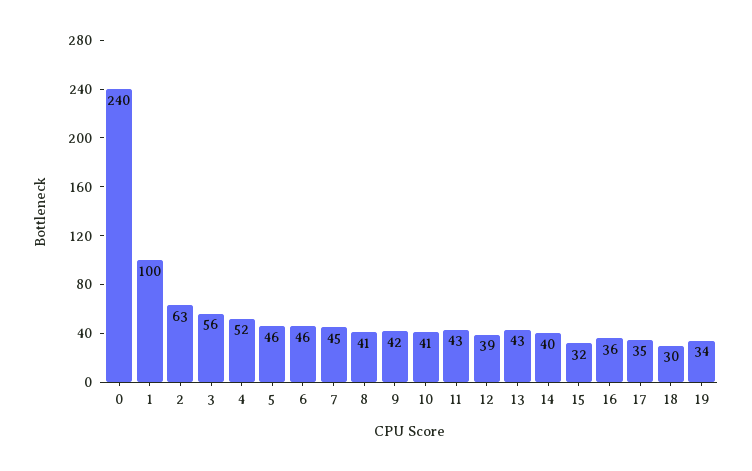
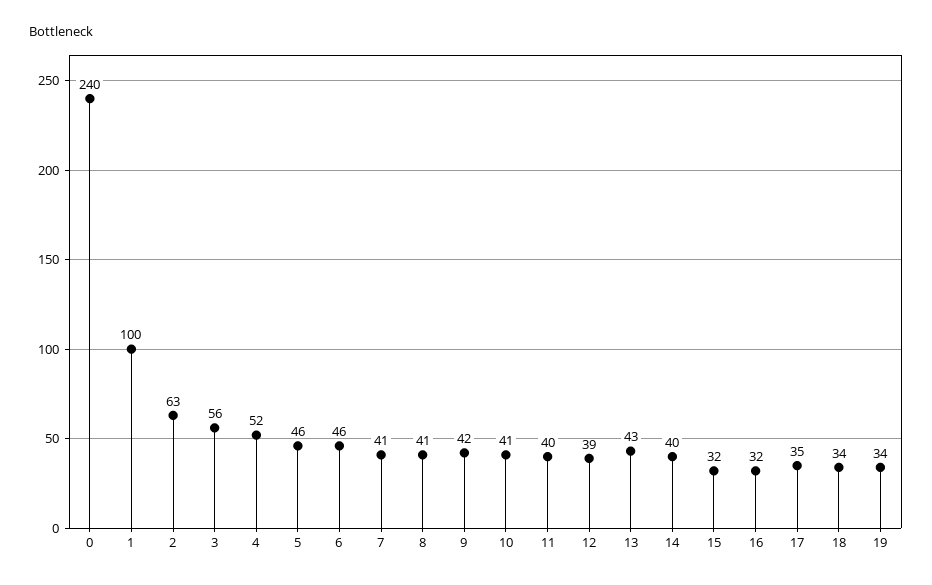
7: 45 -> 41
11: 43 -> 40
16: 36 -> 32
18: 30 -> 34

